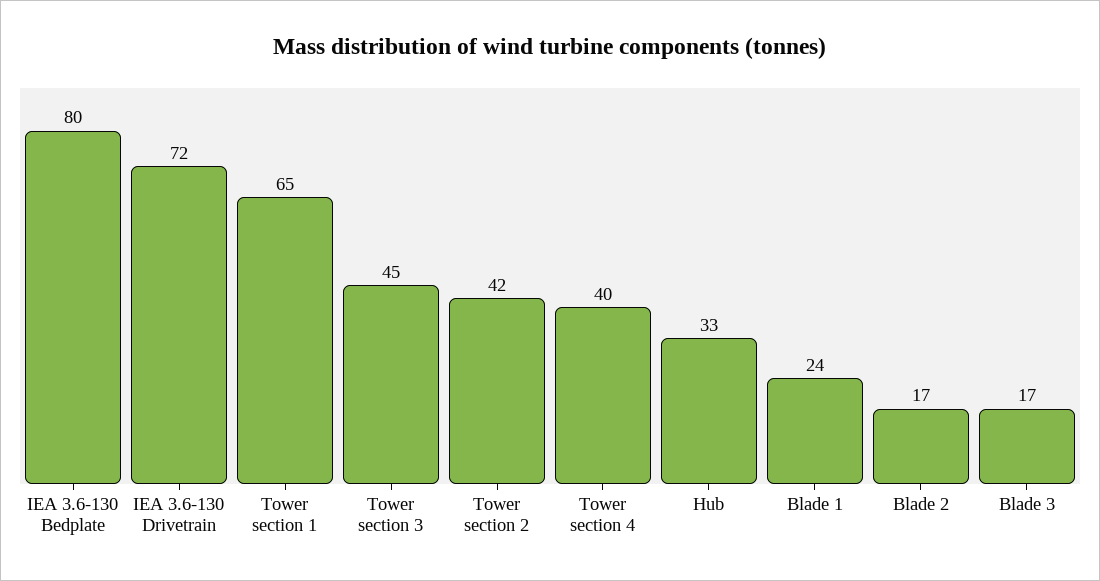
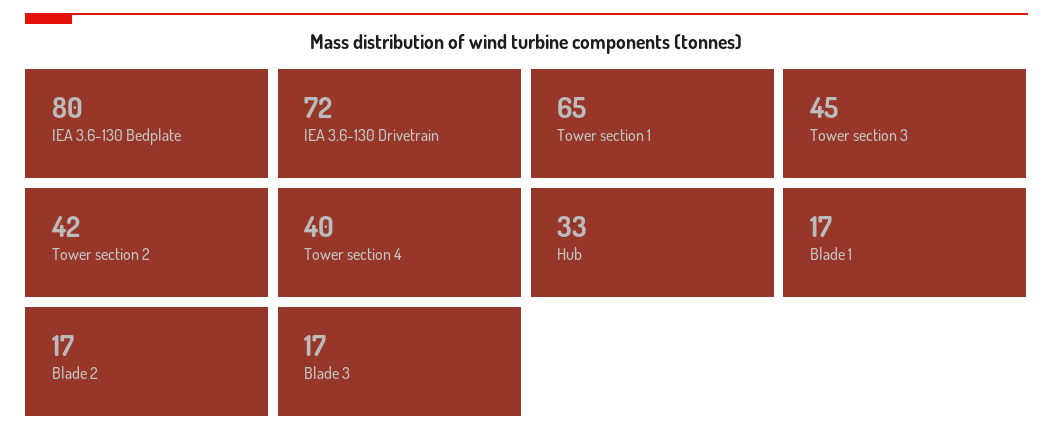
Blade 1: 24 -> 17

